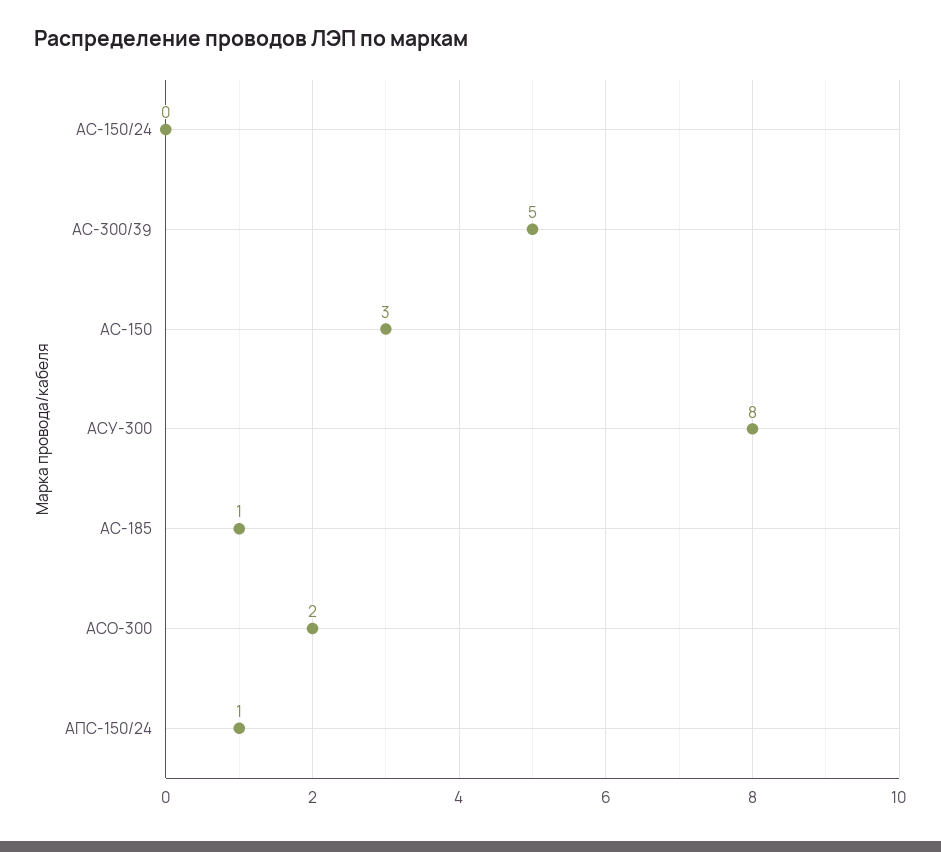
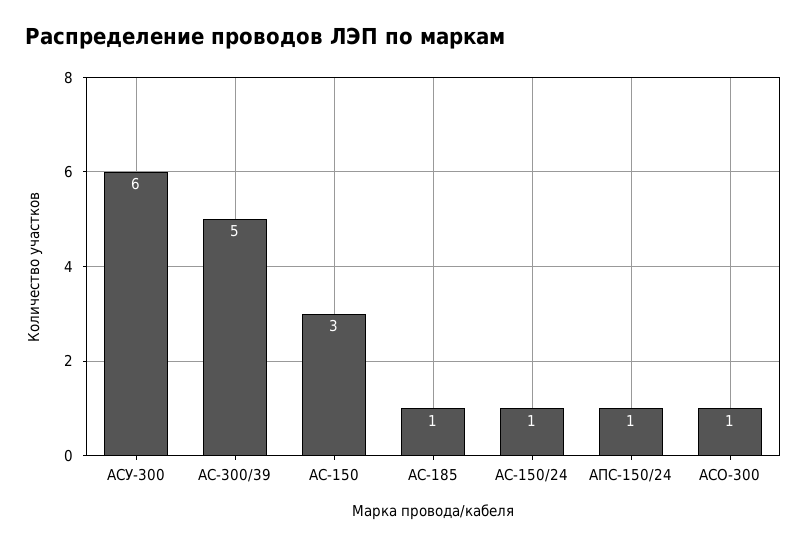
АС-150/24: 0 -> 1
АСУ-300: 8 -> 6
АСО-300: 2 -> 1

